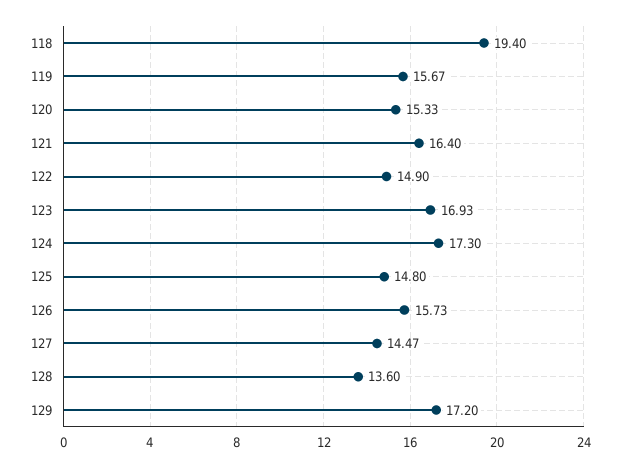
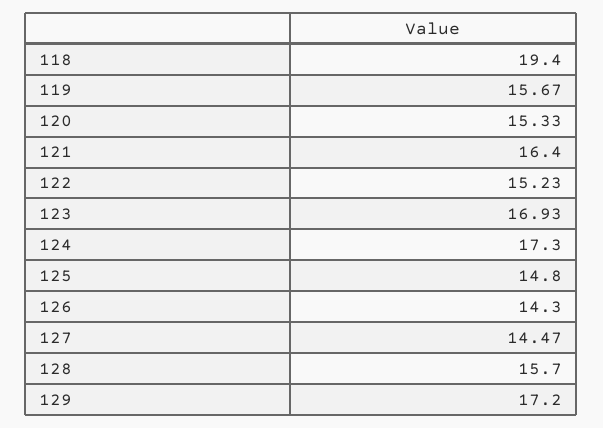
122: 14.9 -> 15.23
126: 15.73 -> 14.3
128: 13.6 -> 15.7

